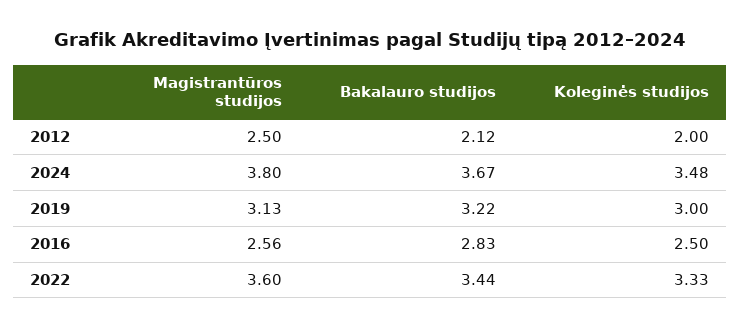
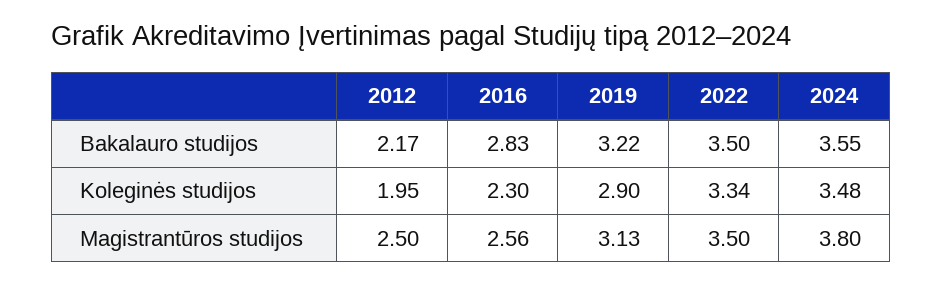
Bakalauro studijos, 2012: 2.12 -> 2.17
Koleginės studijos, 2012: 2 -> 1.95
Bakalauro studijos, 2024: 3.67 -> 3.55
Koleginės studijos, 2019: 3 -> 2.9
Koleginės studijos, 2016: 2.5 -> 2.3
Magistrantūros studijos, 2022: 3.6 -> 3.5
Bakalauro studijos, 2022: 3.44 -> 3.5
Koleginės studijos, 2022: 3.33 -> 3.34

